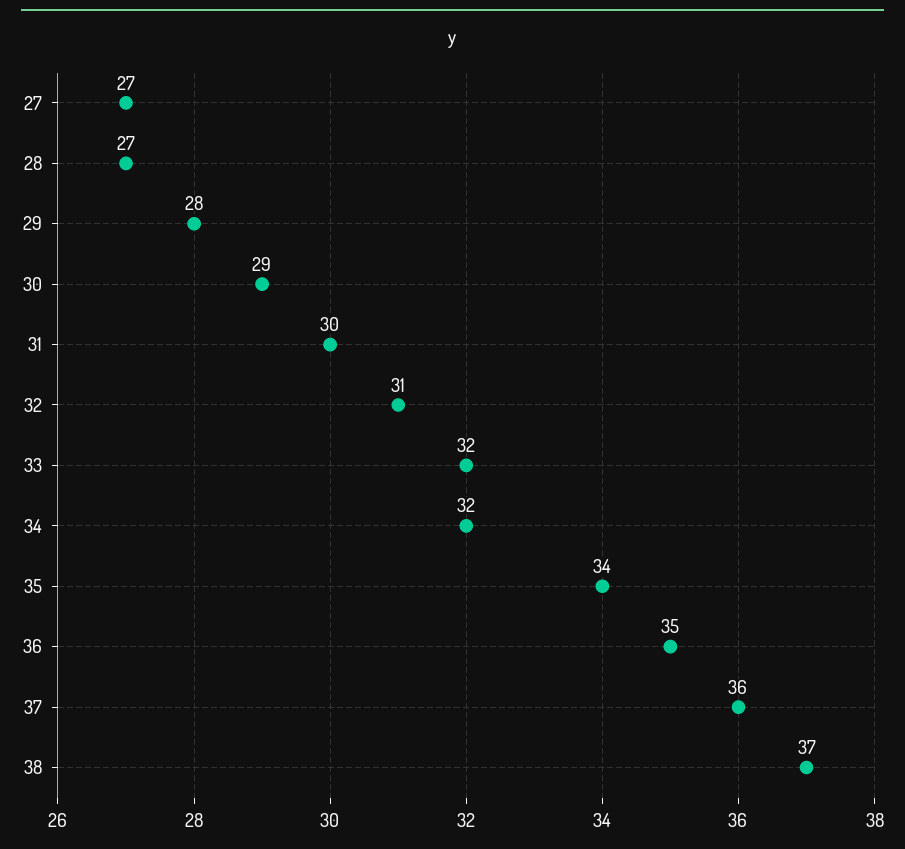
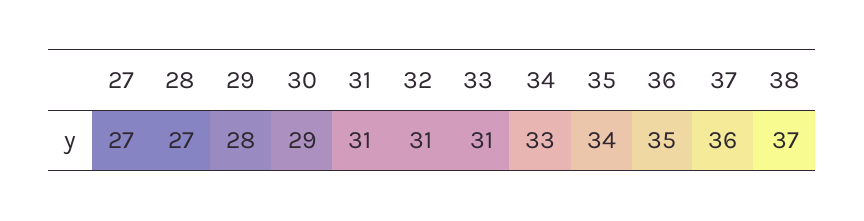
31: 30 -> 31
33: 32 -> 31
34: 32 -> 33

